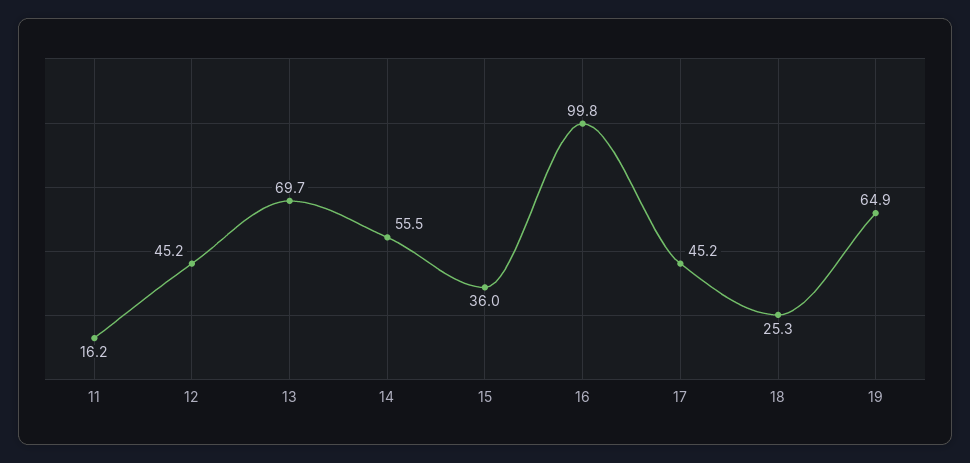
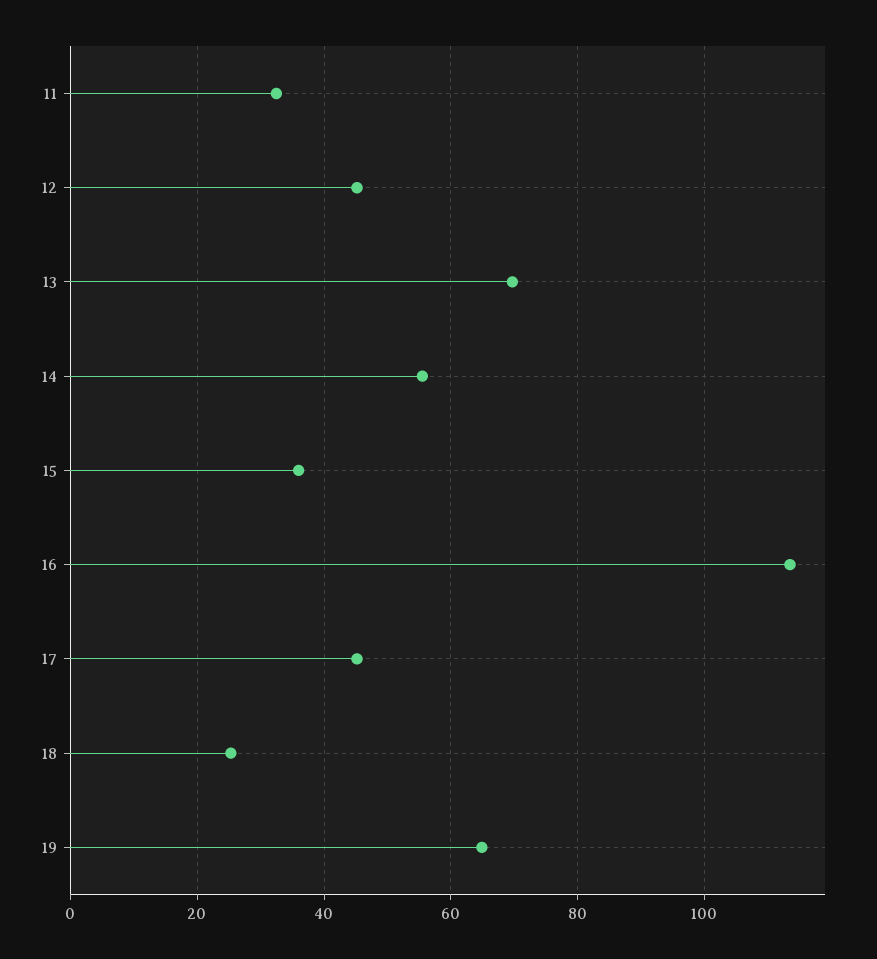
11: 16.2 -> 32
16: 99.8 -> 114

